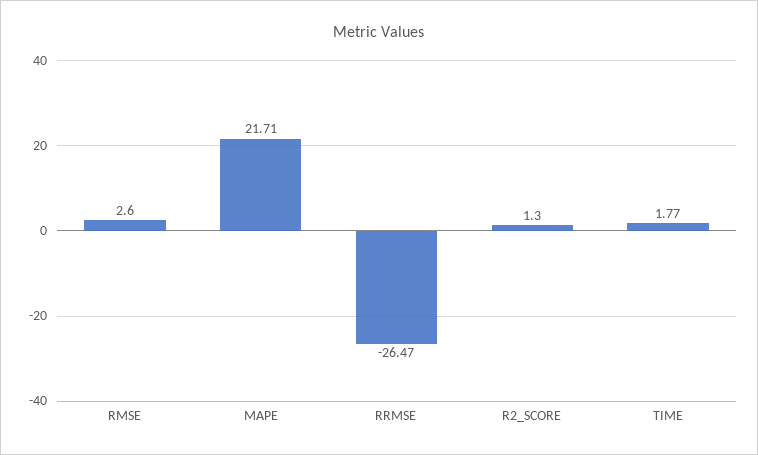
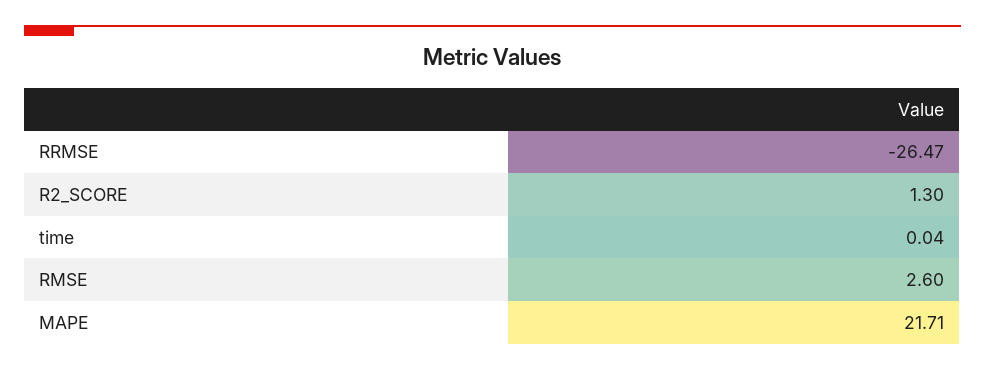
TIME: 1.77 -> 0.04

